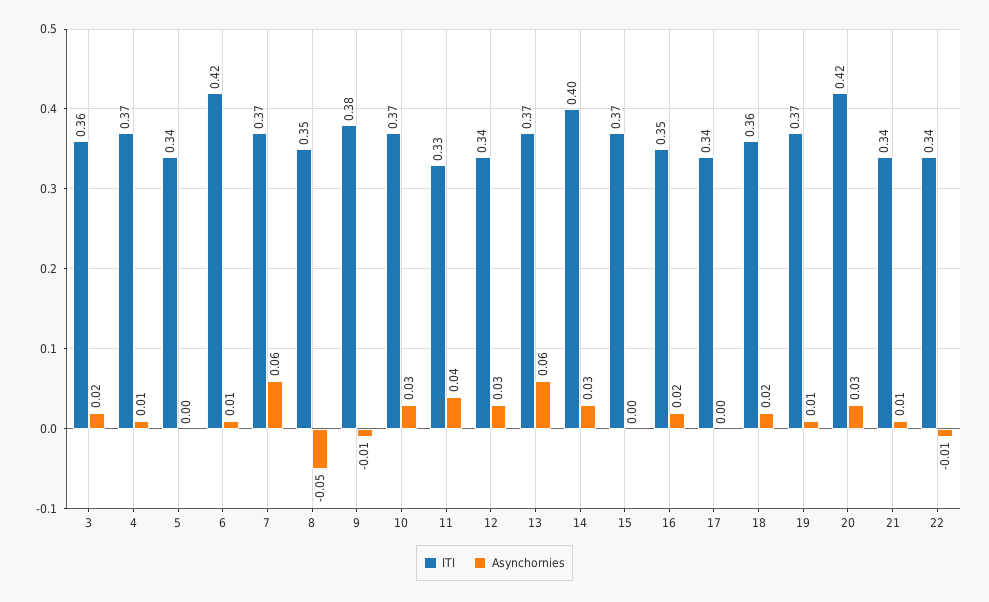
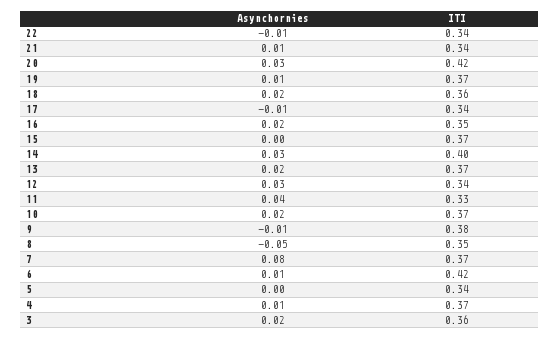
Asynchornies, 7: 0.06 -> 0.08
Asynchornies, 10: 0.03 -> 0.02
Asynchornies, 13: 0.06 -> 0.02
Asynchornies, 17: 0 -> -0.01

